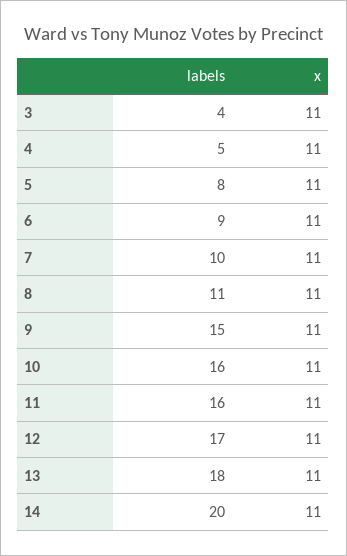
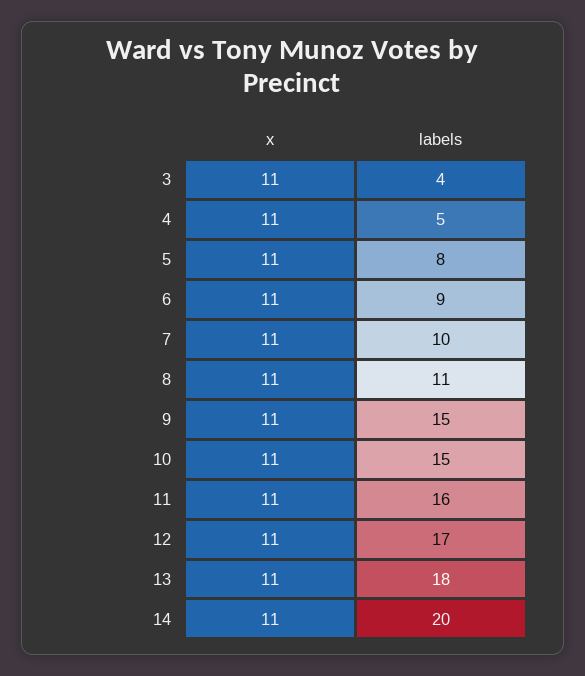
labels, 10: 16 -> 15

